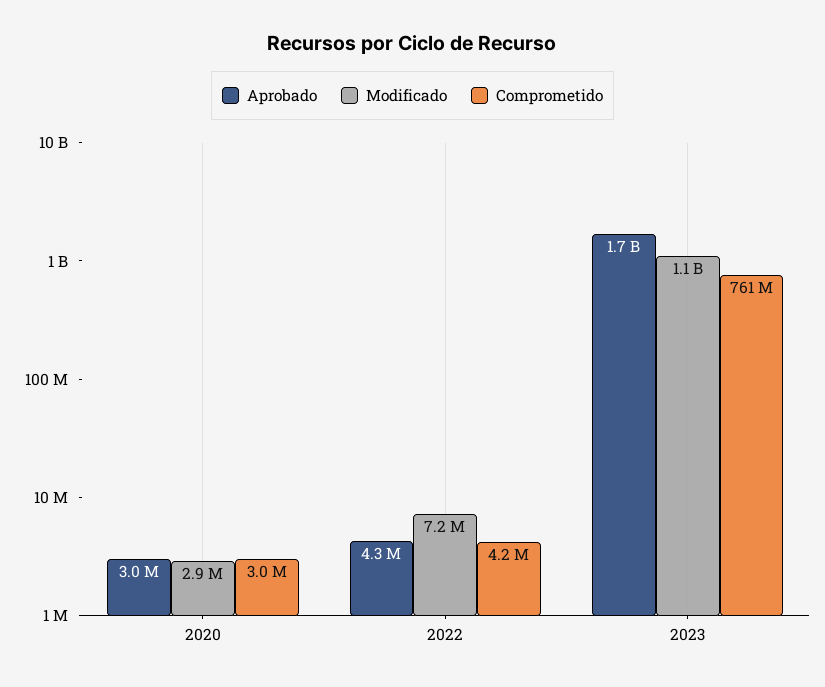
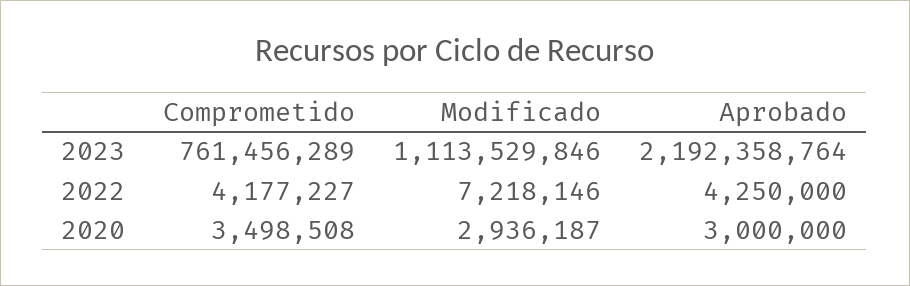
Comprometido, 2020: 3000000 -> 3498508
Aprobado, 2023: 1700000000 -> 2192358764

